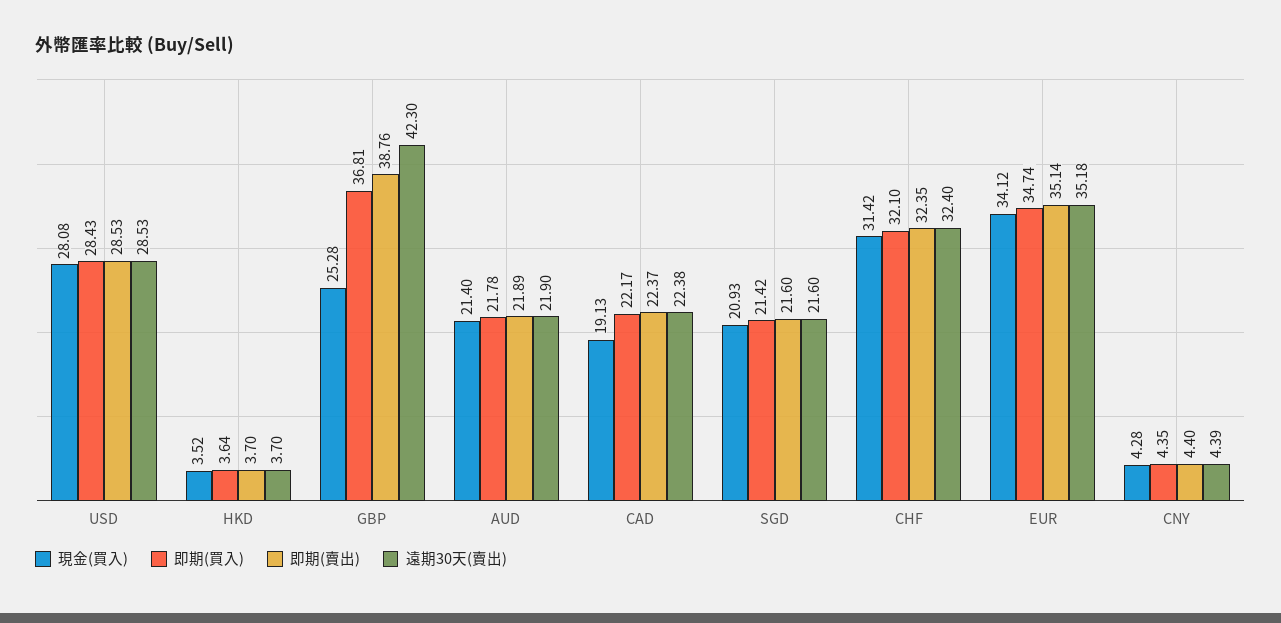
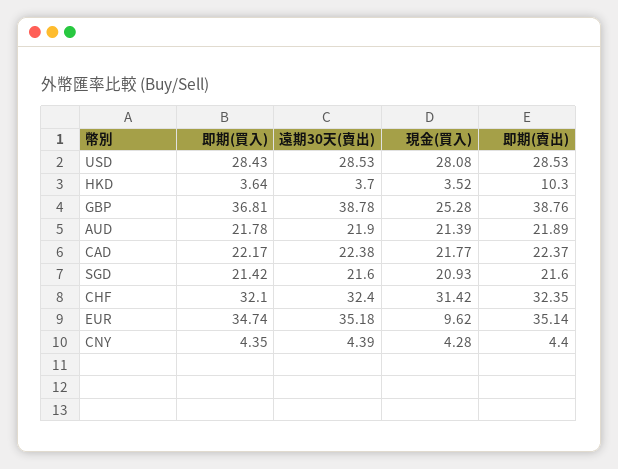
即期(賣出), HKD: 3.7 -> 10.3
遠期30天(賣出), GBP: 42.3 -> 38.78
現金(買入), AUD: 21.4 -> 21.39
現金(買入), CAD: 19.13 -> 21.77
現金(買入), EUR: 34.12 -> 9.62

